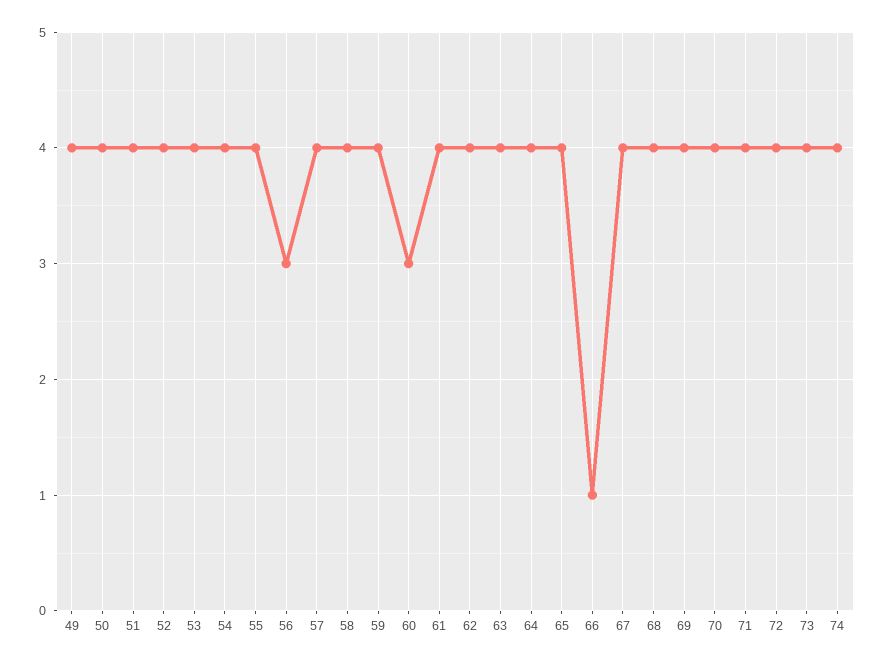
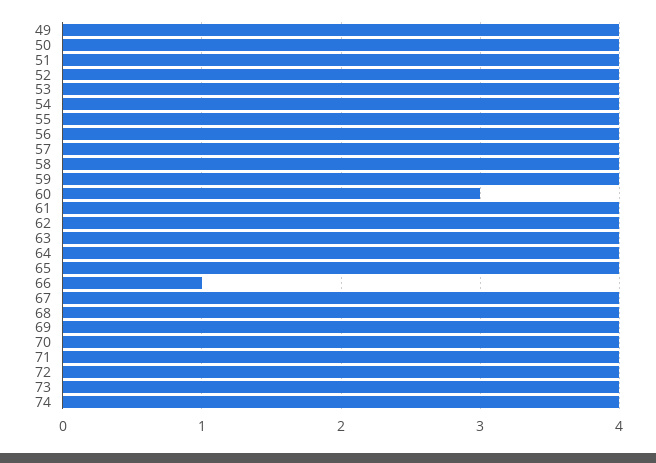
56: 3 -> 4

